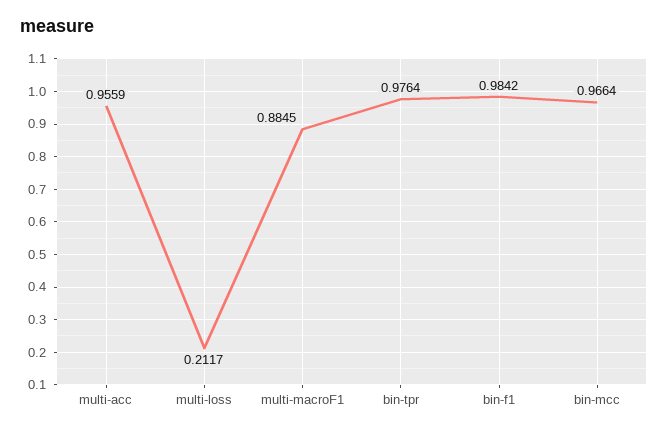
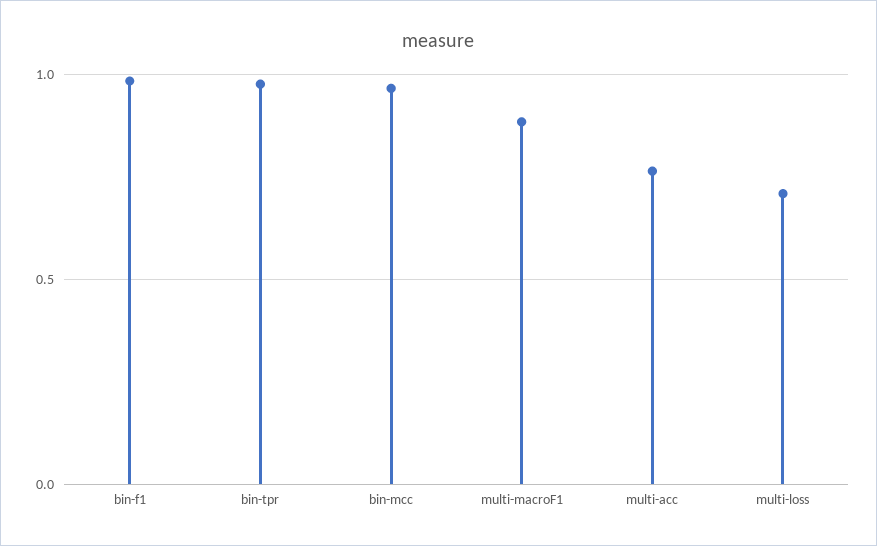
multi-acc: 0.9559 -> 0.75
multi-loss: 0.2117 -> 0.7

